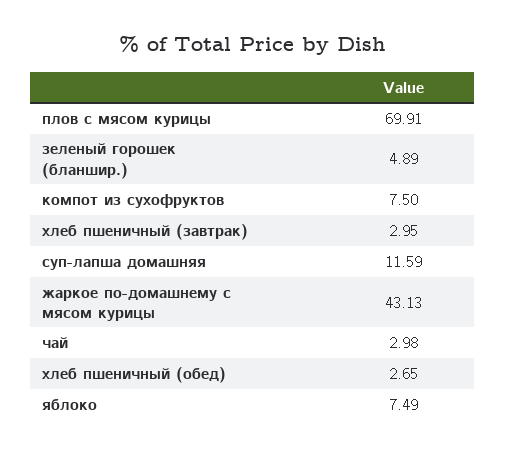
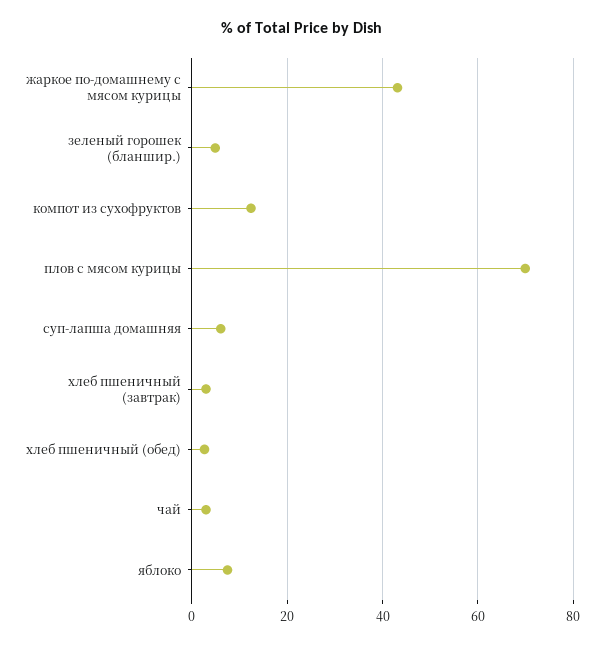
компот из сухофруктов: 7.5 -> 12
суп-лапша домашняя: 11.59 -> 6

